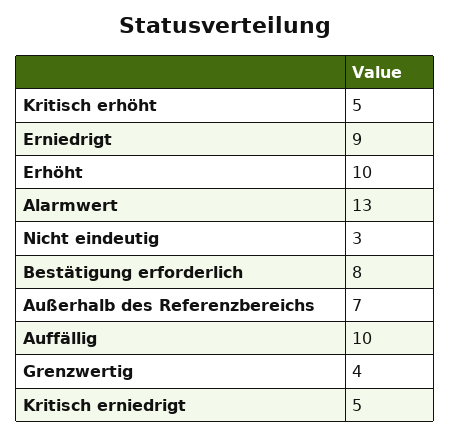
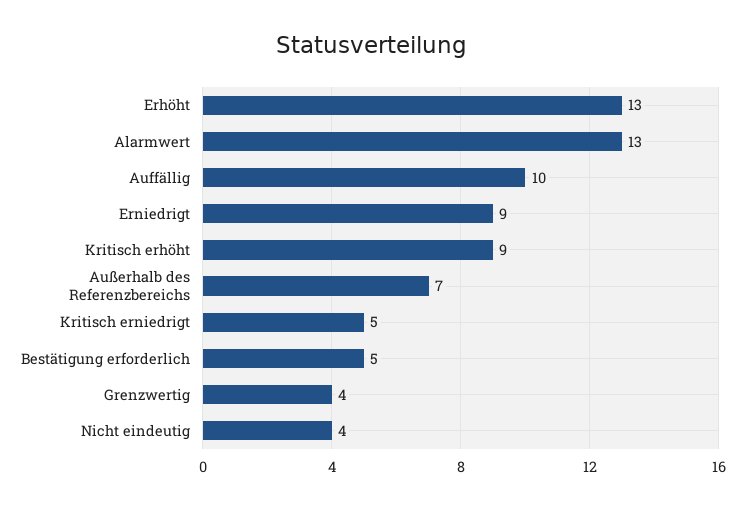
Kritisch erhöht: 5 -> 9
Erhöht: 10 -> 13
Nicht eindeutig: 3 -> 4
Bestätigung erforderlich: 8 -> 5

